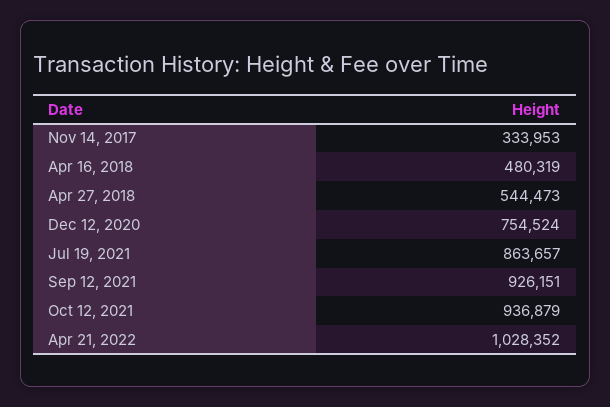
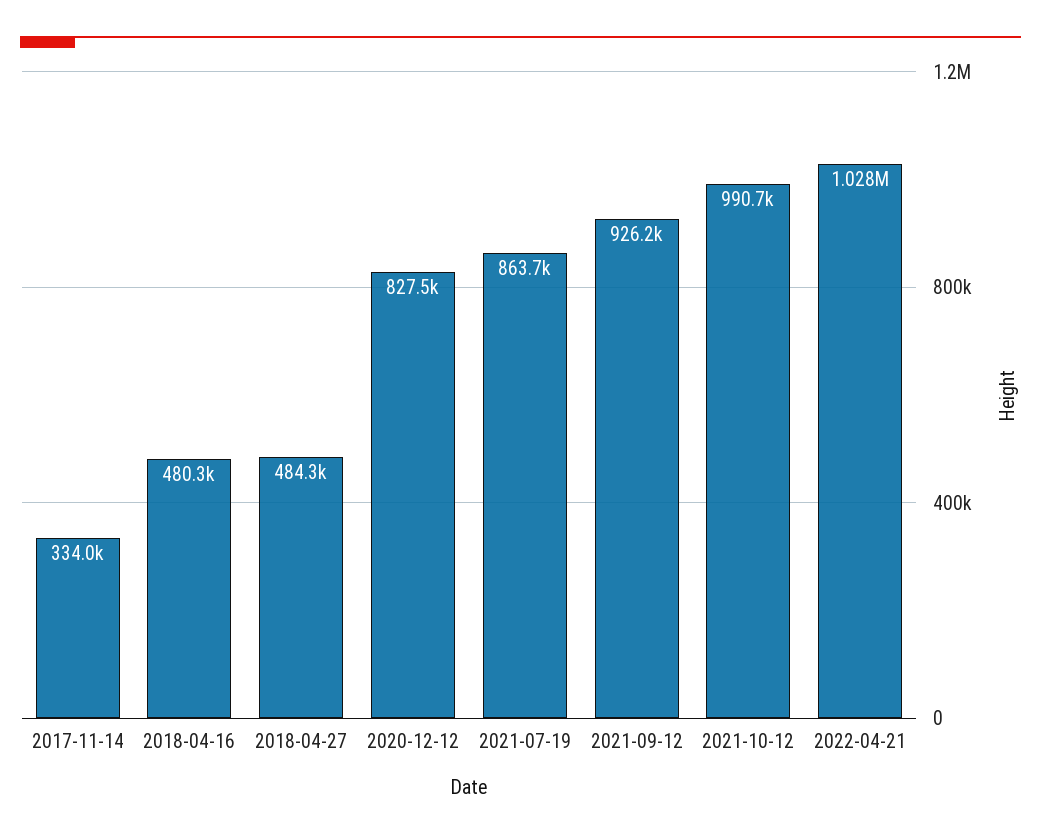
Apr 27, 2018: 544473 -> 484300
Dec 12, 2020: 754524 -> 827500
Oct 12, 2021: 936879 -> 990700

